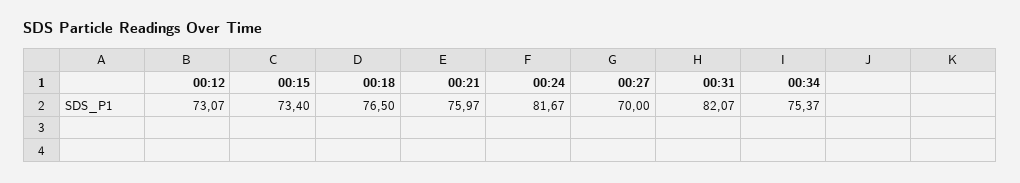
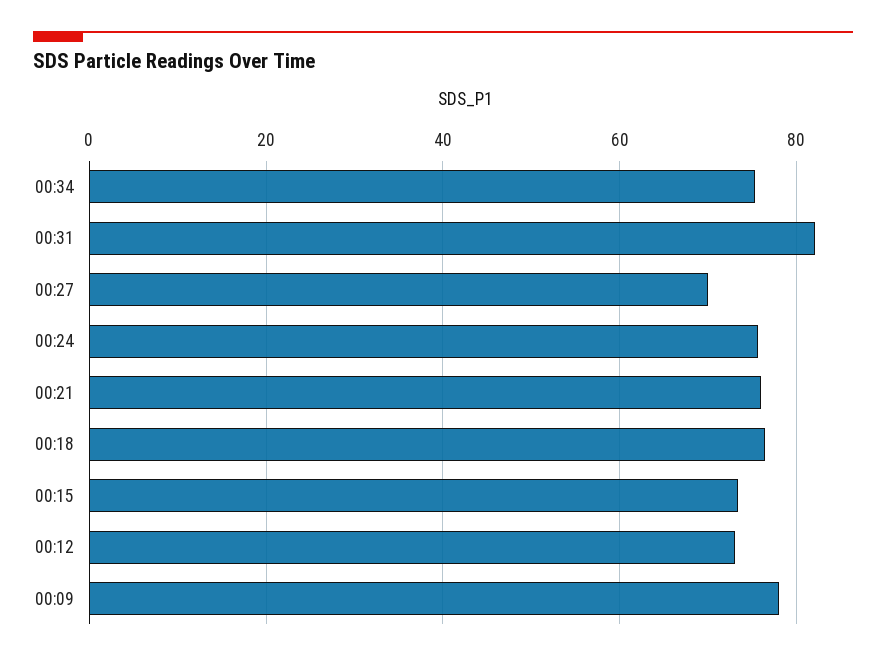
00:24: 81.67 -> 76
00:09: none -> 78

